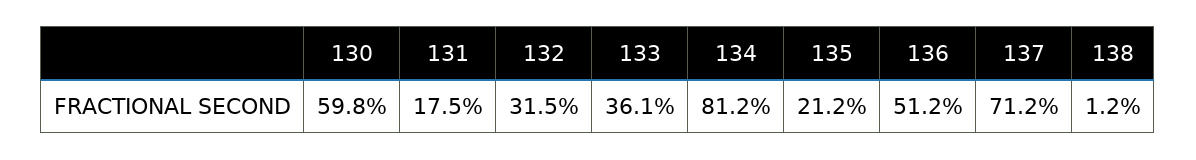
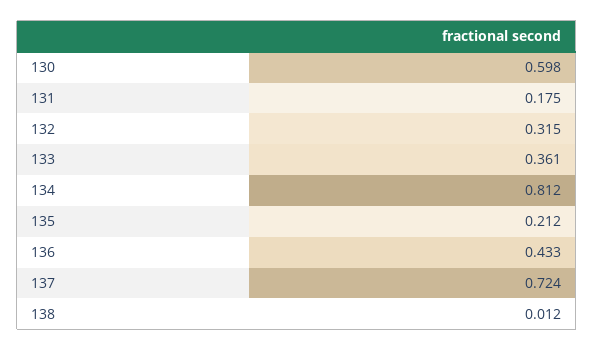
136: 0.512 -> 0.433
137: 0.712 -> 0.724

